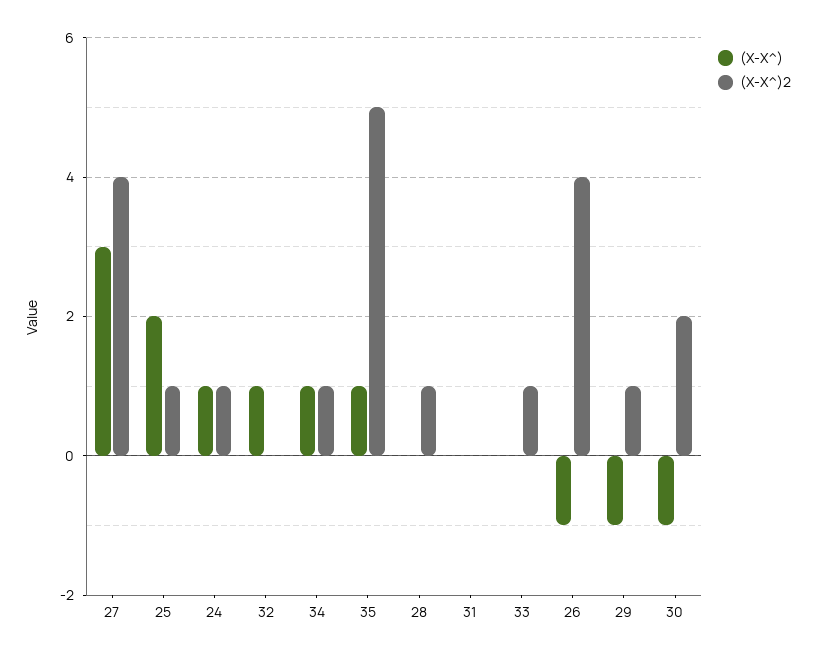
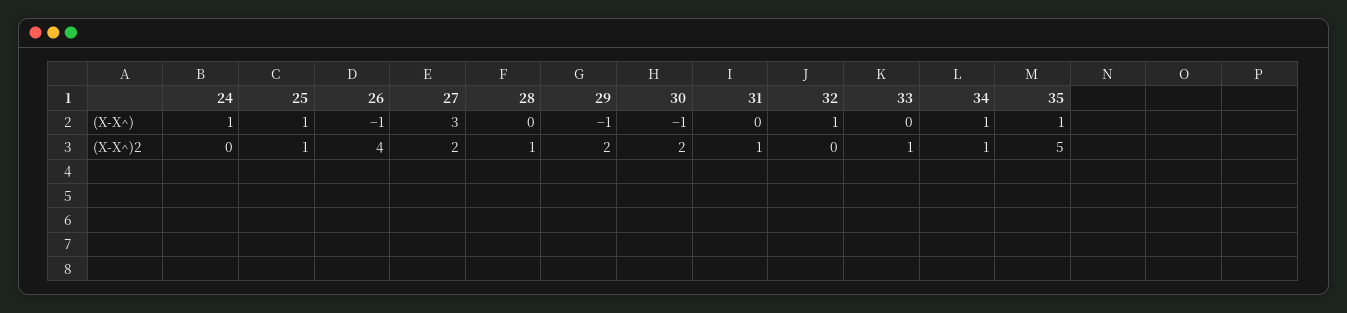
(X-X^)2, 27: 4 -> 2
(X-X^), 25: 2 -> 1
(X-X^)2, 24: 1 -> 0
(X-X^)2, 31: 0 -> 1
(X-X^)2, 29: 1 -> 2

